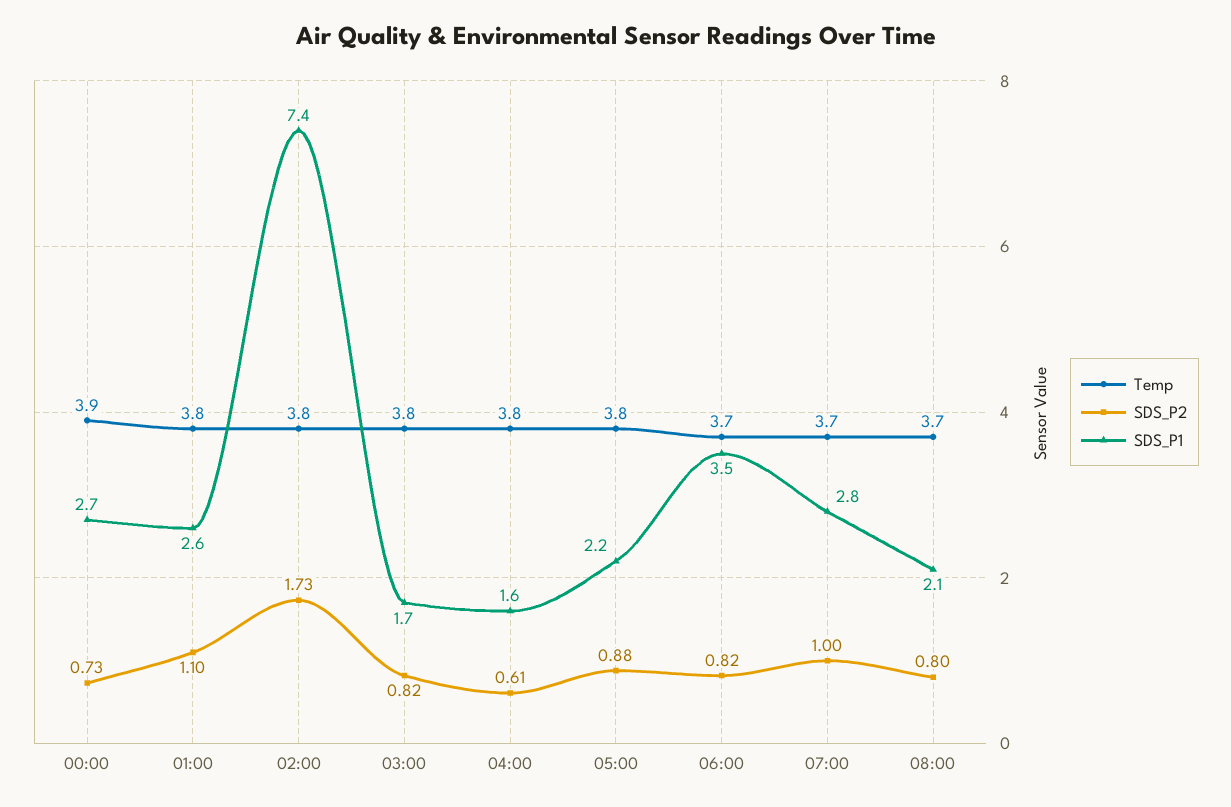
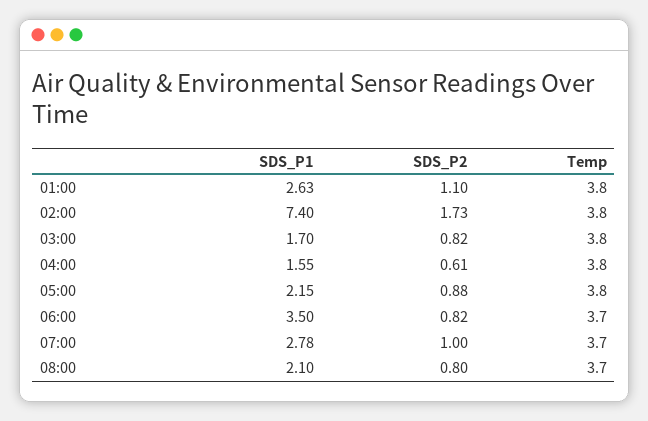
Temp, 00:00: 3.9 -> none
SDS_P2, 00:00: 0.73 -> none
SDS_P1, 00:00: 2.7 -> none

